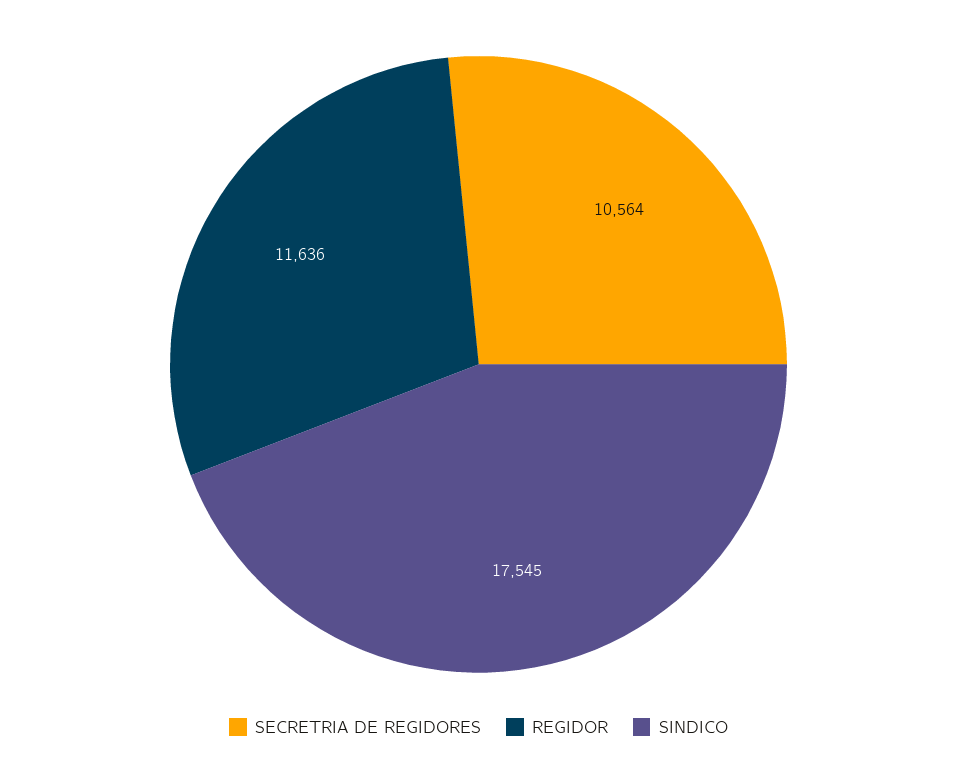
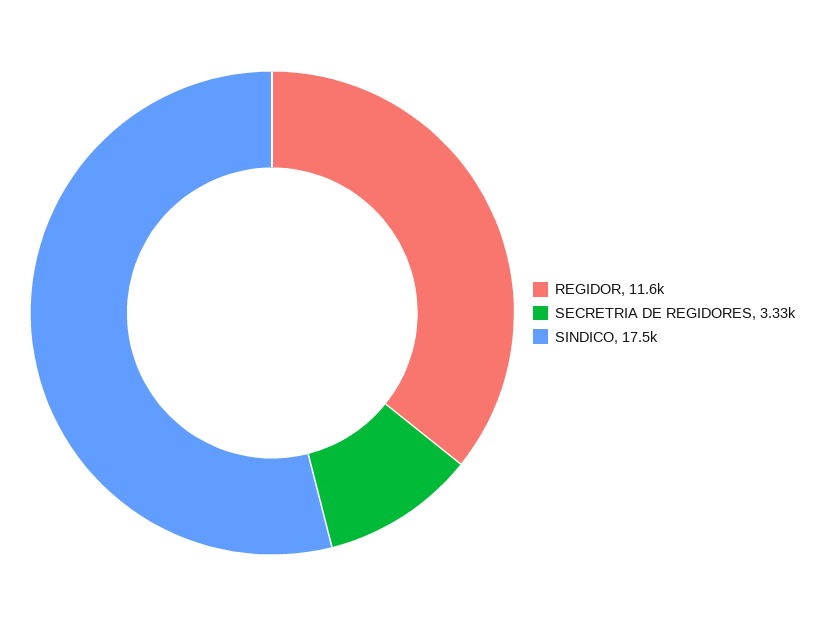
SECRETRIA DE REGIDORES: 10564 -> 3330

